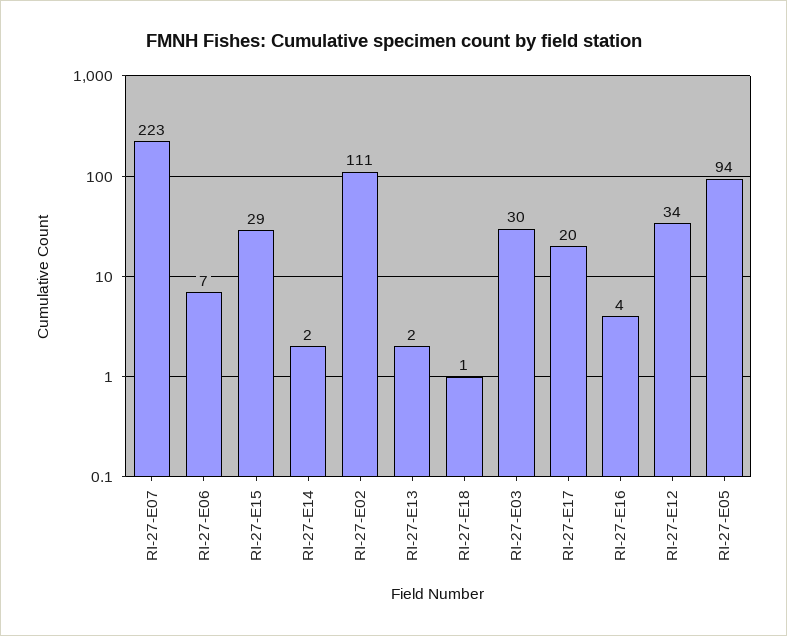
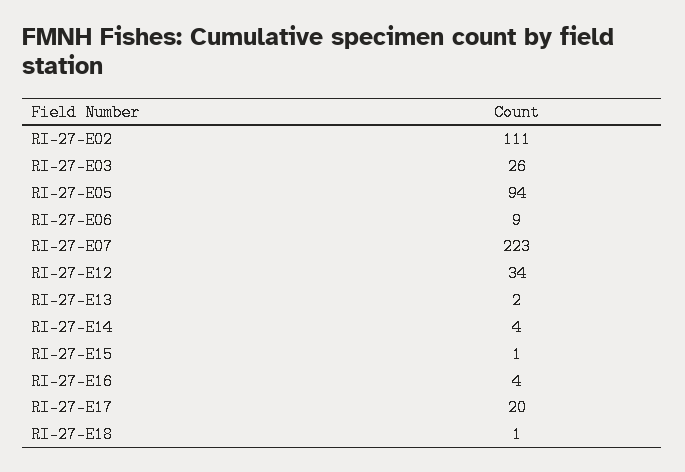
RI-27-E06: 7 -> 9
RI-27-E15: 29 -> 1
RI-27-E14: 2 -> 4
RI-27-E03: 30 -> 26

